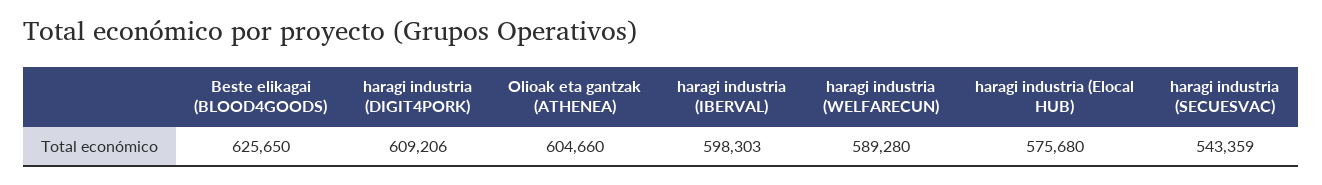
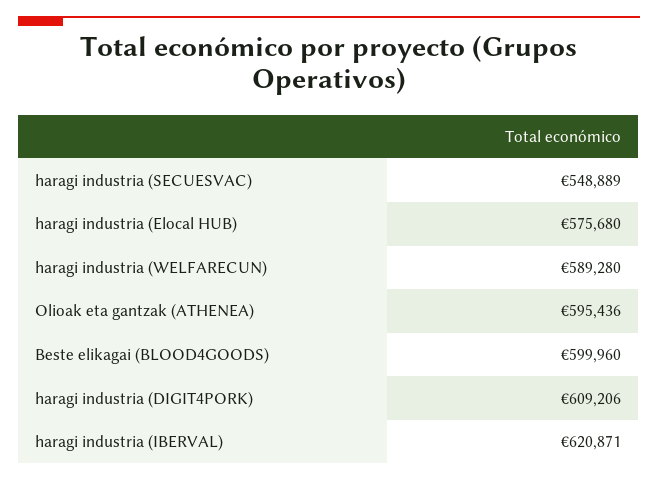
Beste elikagai (BLOOD4GOODS): 625650 -> 599960
Olioak eta gantzak (ATHENEA): 604660 -> 595436
haragi industria (IBERVAL): 598303 -> 620871
haragi industria (SECUESVAC): 543359 -> 548889

